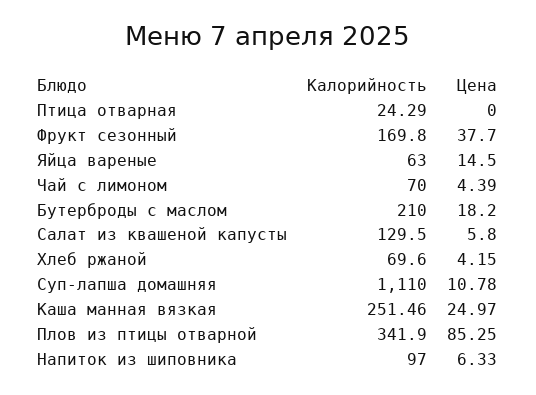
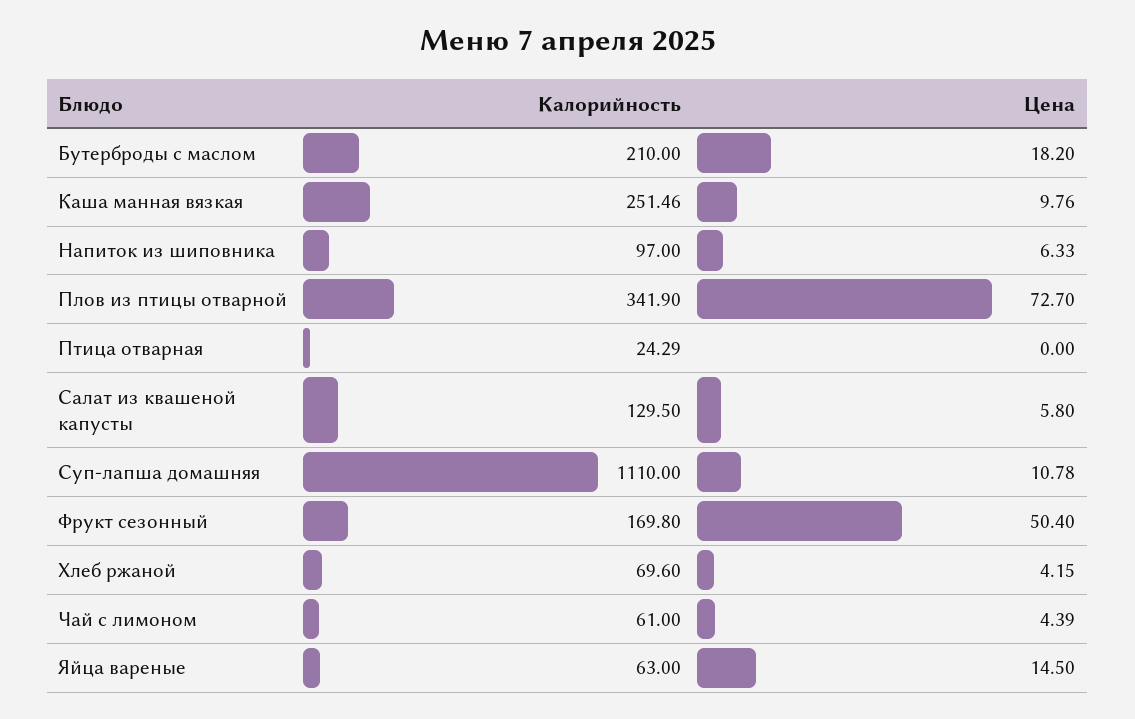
Цена, Фрукт сезонный: 37.7 -> 50.4
Калорийность, Чай с лимоном: 70 -> 61
Цена, Каша манная вязкая: 24.97 -> 9.76
Цена, Плов из птицы отварной: 85.25 -> 72.7

